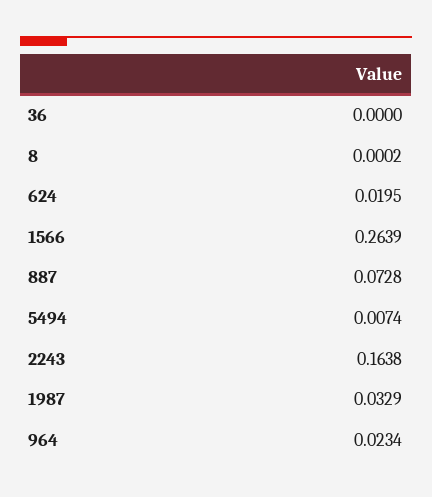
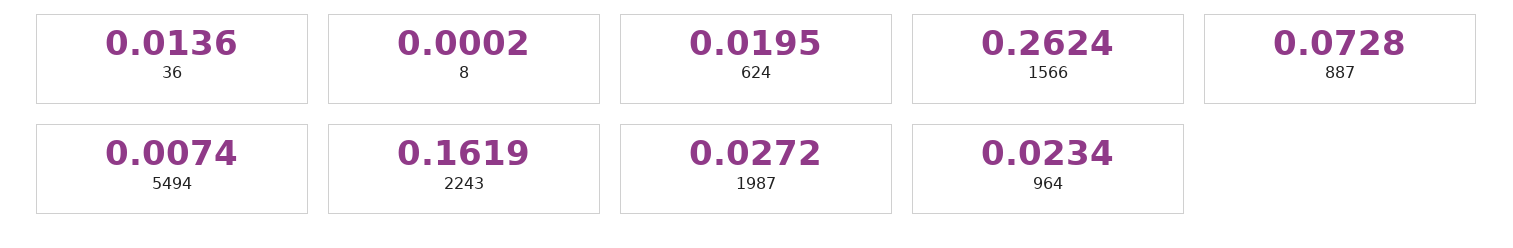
36: 0 -> 0.0136
1566: 0.2639 -> 0.2624
2243: 0.1638 -> 0.1619
1987: 0.0329 -> 0.0272

